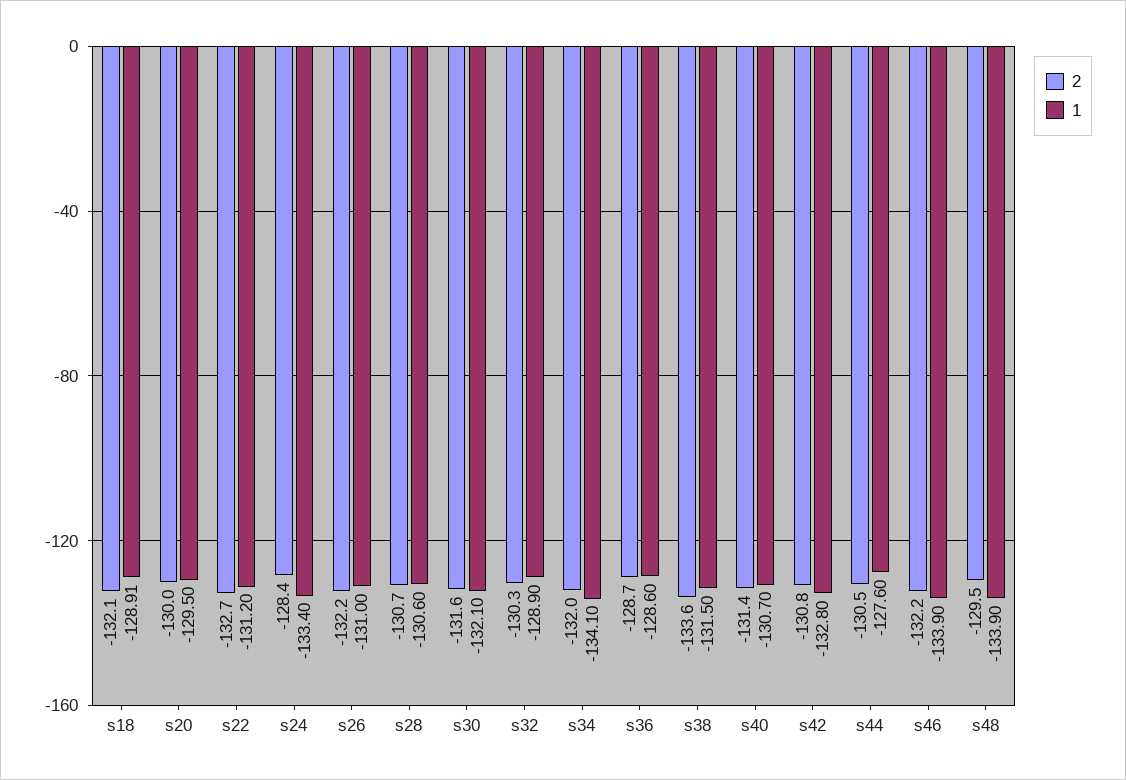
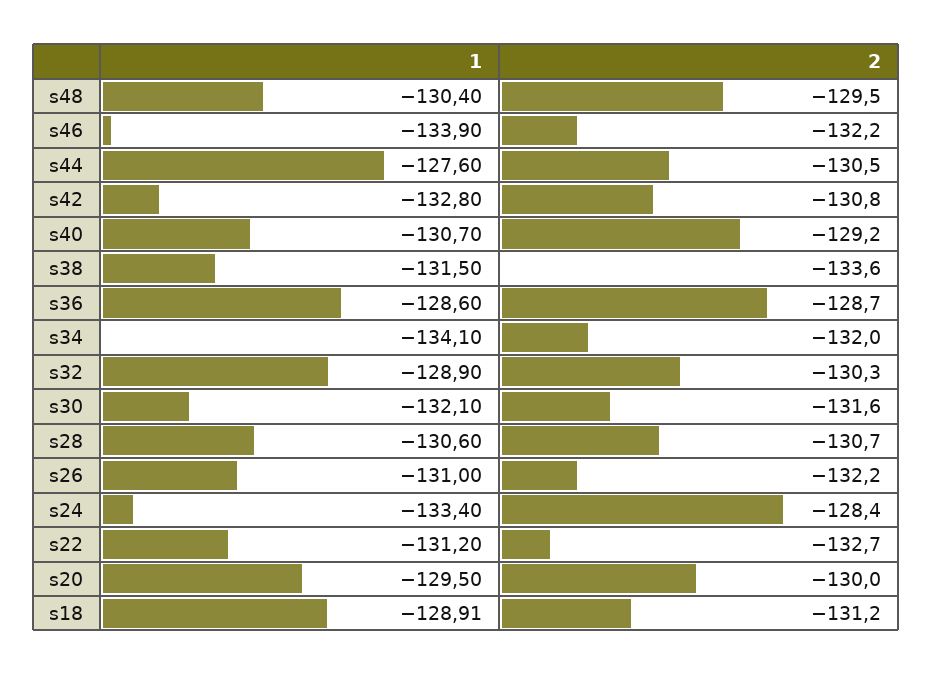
2, s18: -132.1 -> -131.2
2, s40: -131.4 -> -129.2
1, s48: -133.9 -> -130.4

